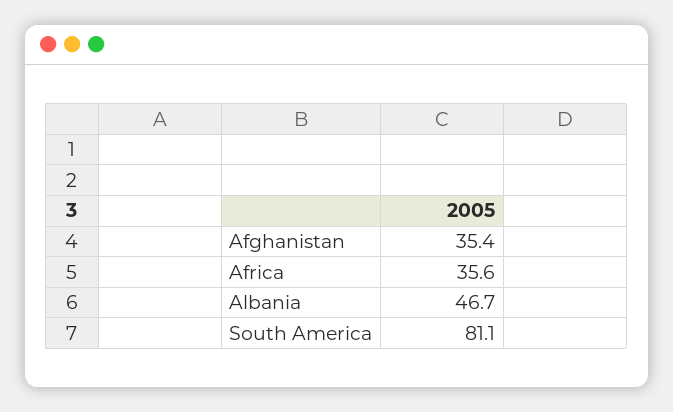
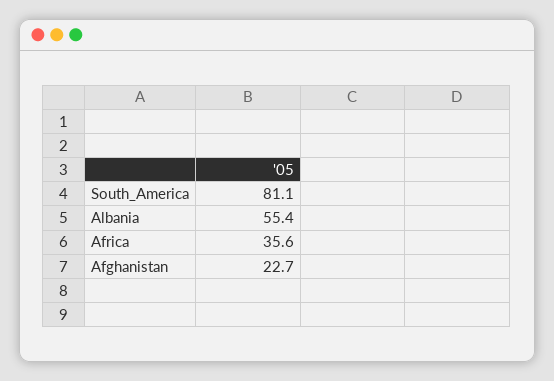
Afghanistan: 35.4 -> 22.7
Albania: 46.7 -> 55.4

